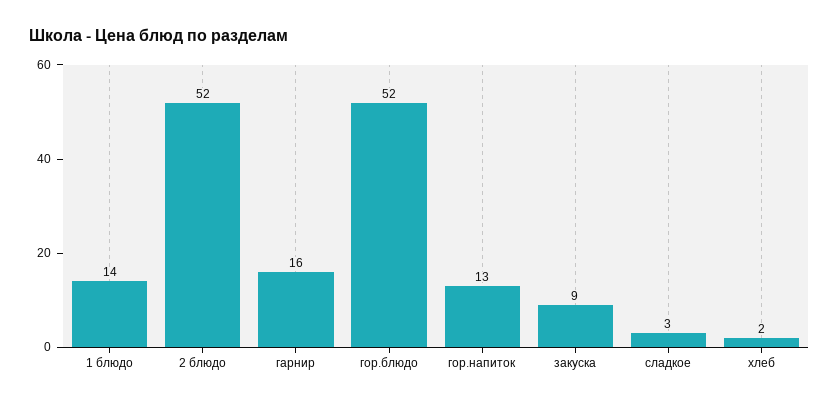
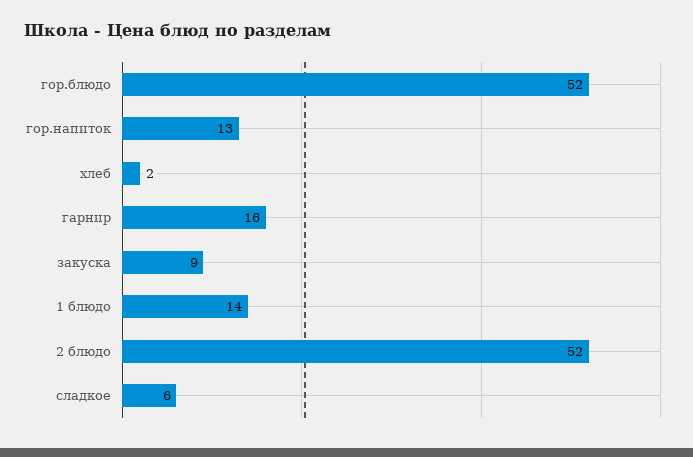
сладкое: 3 -> 6

